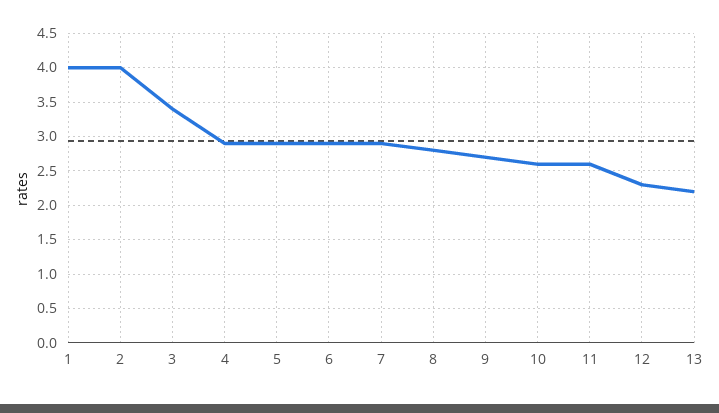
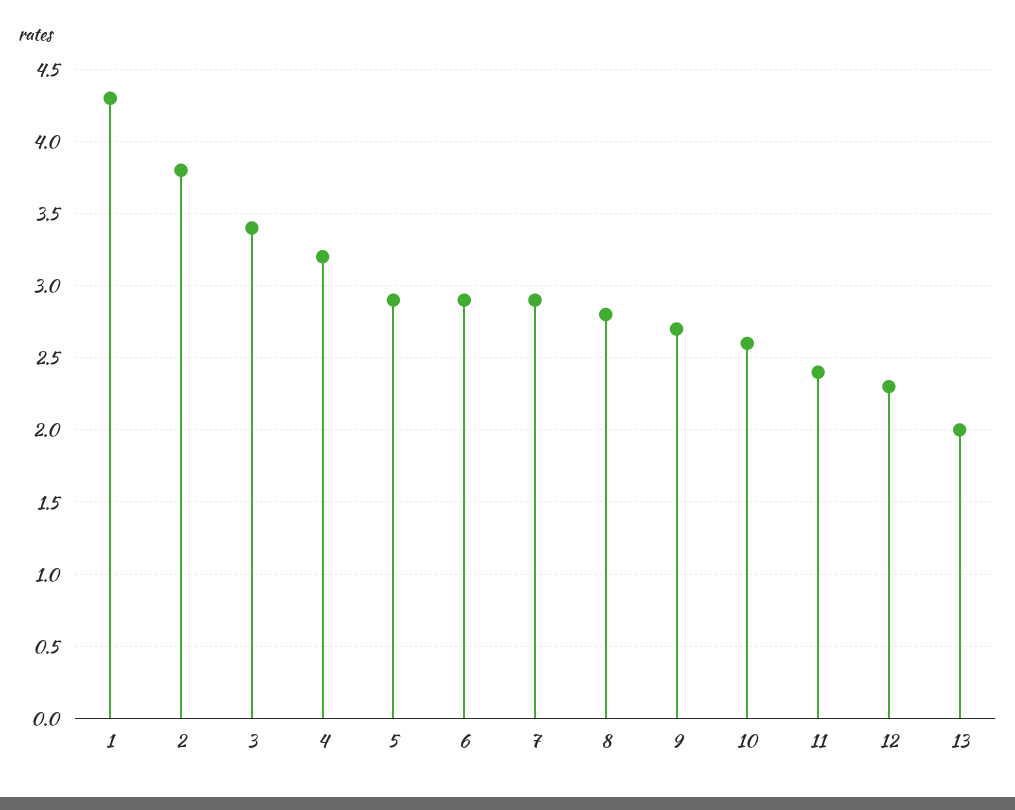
1: 4 -> 4.3
2: 4 -> 3.8
4: 2.9 -> 3.2
11: 2.6 -> 2.4
13: 2.2 -> 2

